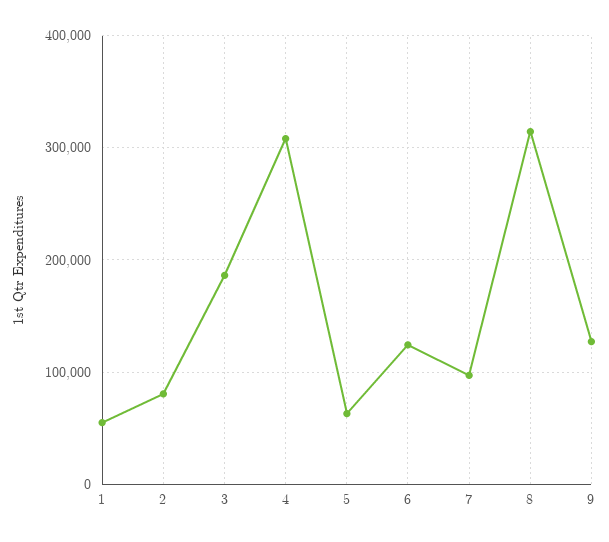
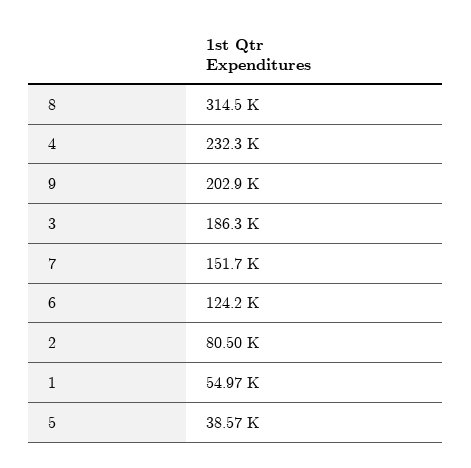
4: 310000 -> 232300
5: 60000 -> 38570
7: 100000 -> 151700
9: 130000 -> 202900

